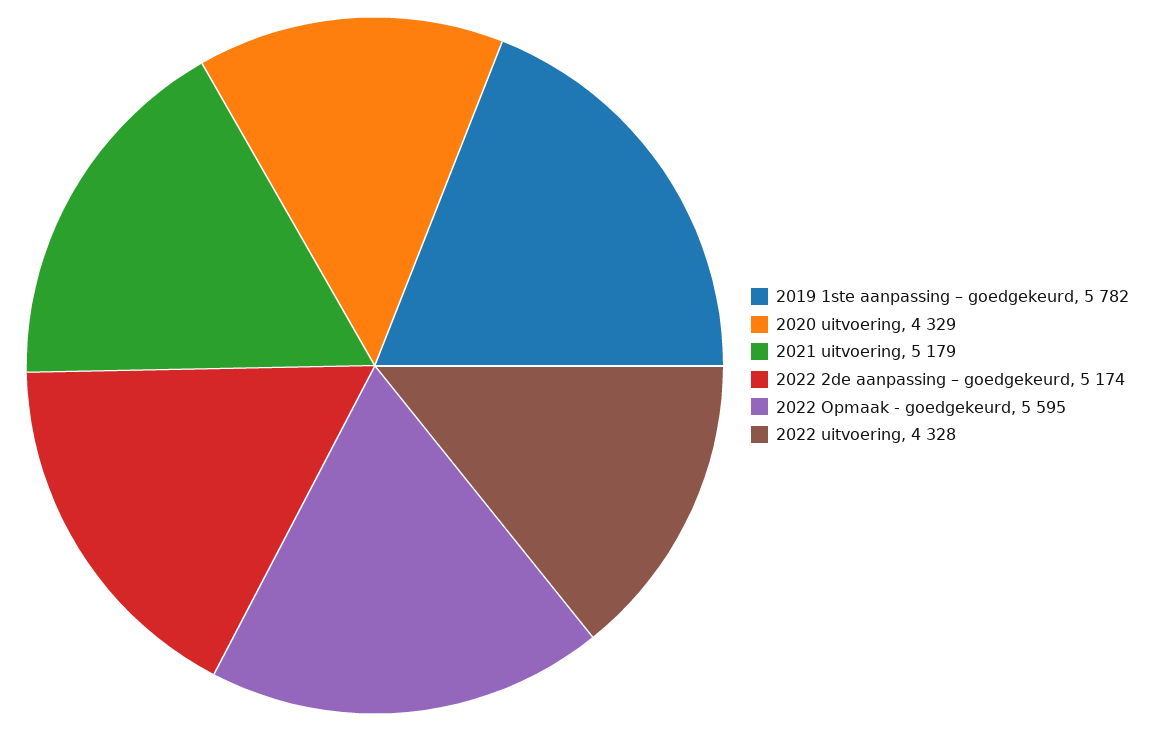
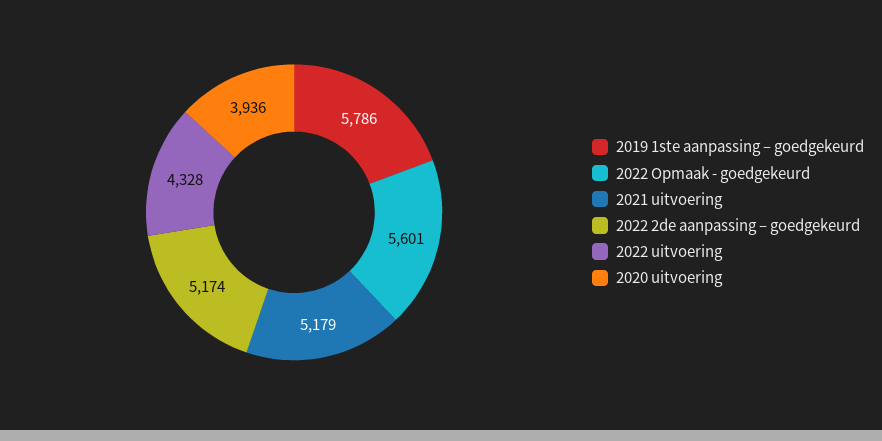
2019 1ste aanpassing – goedgekeurd: 5782 -> 5786
2020 uitvoering: 4329 -> 3936
2022 Opmaak - goedgekeurd: 5595 -> 5601

